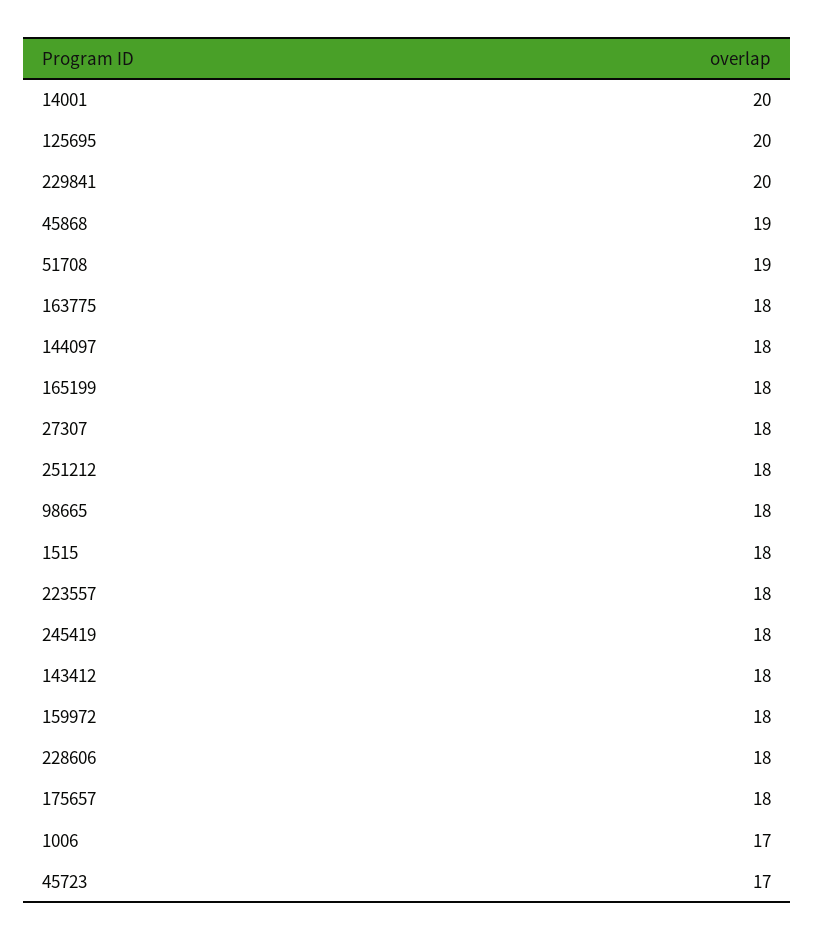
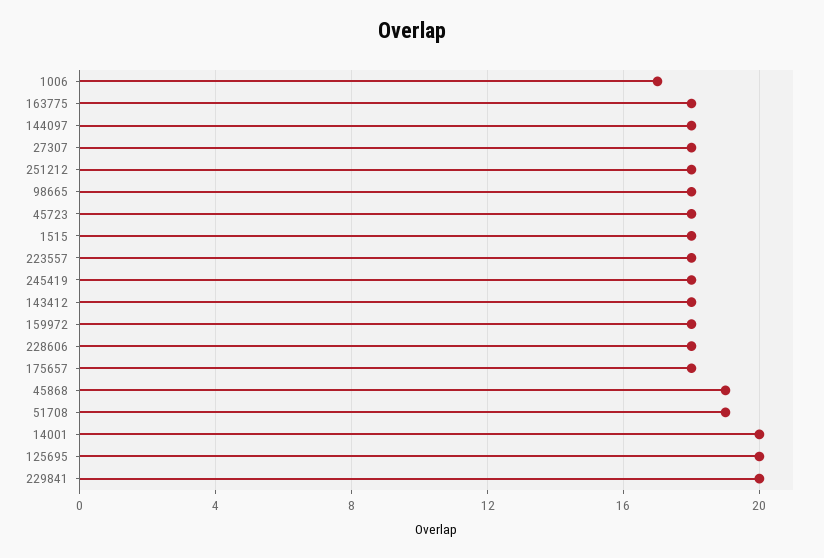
165199: 18 -> none
45723: 17 -> 18

